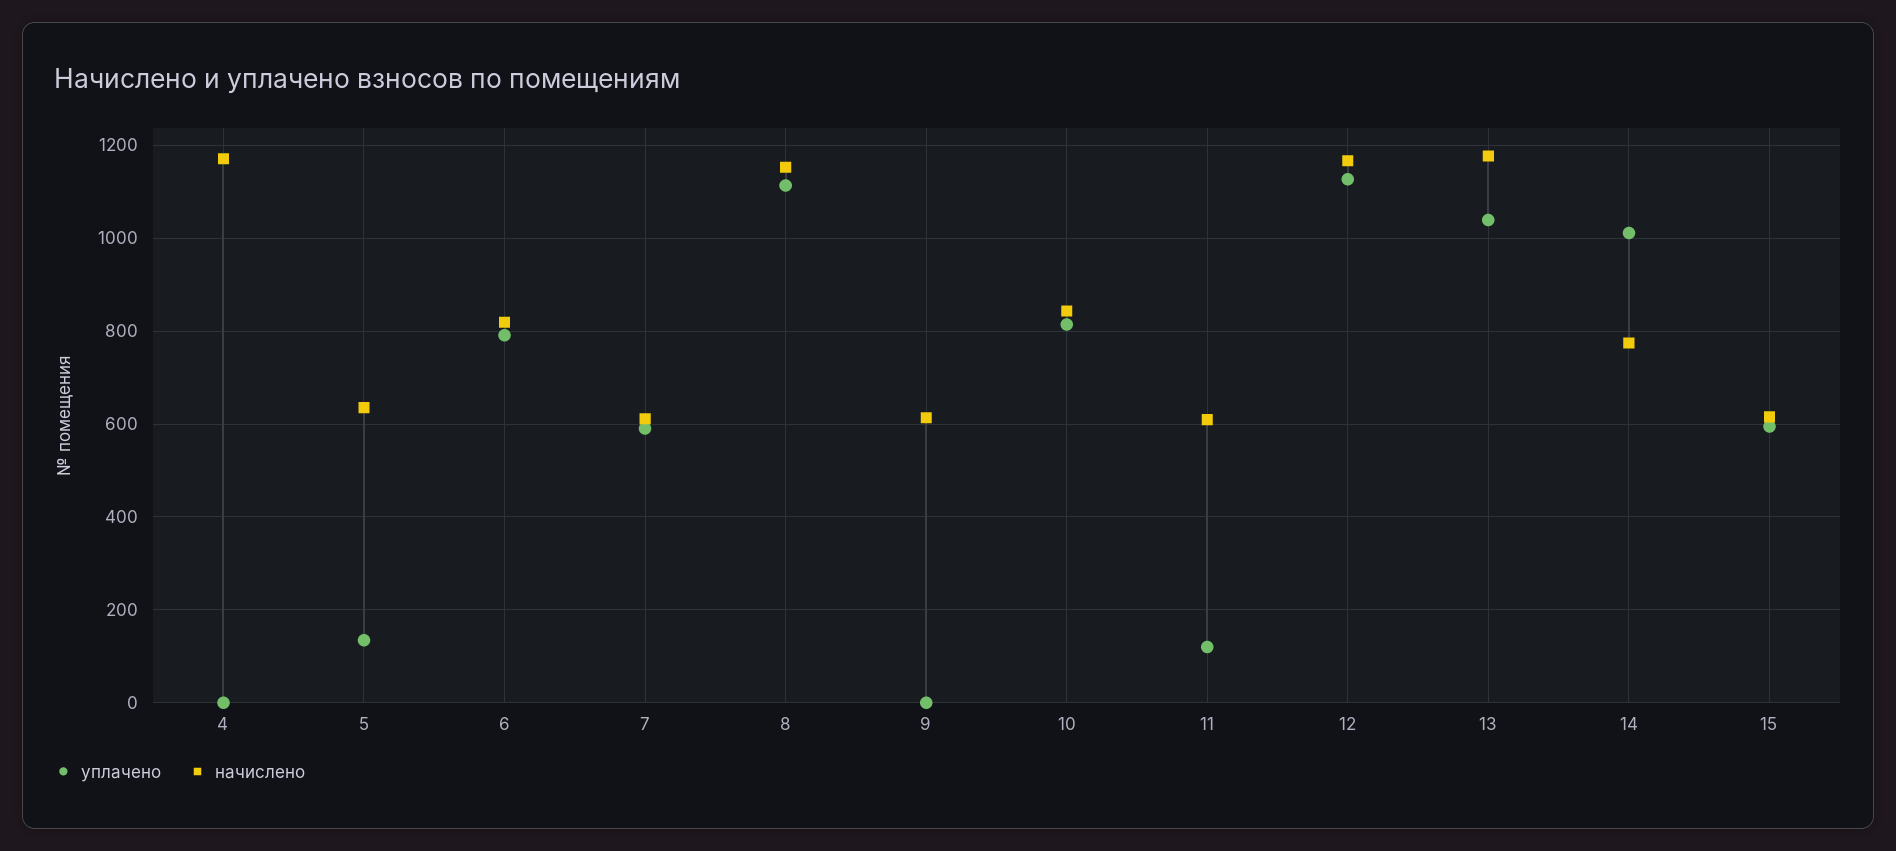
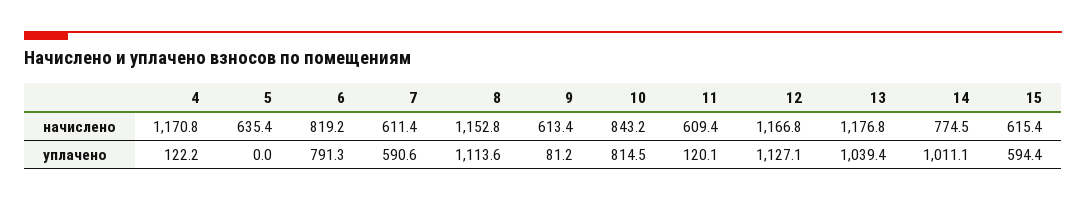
уплачено, 4: 0 -> 122.2
уплачено, 5: 140 -> 0
уплачено, 9: 0 -> 81.2

